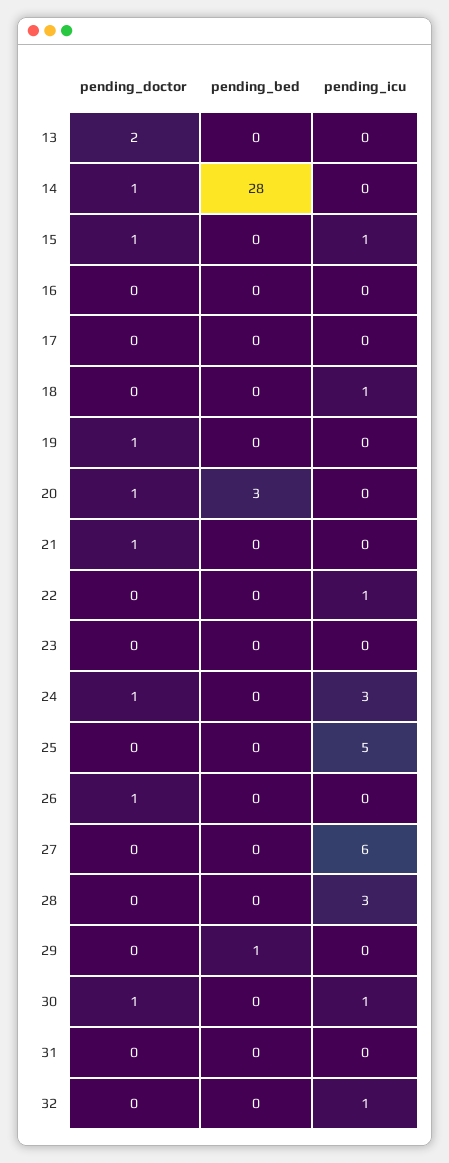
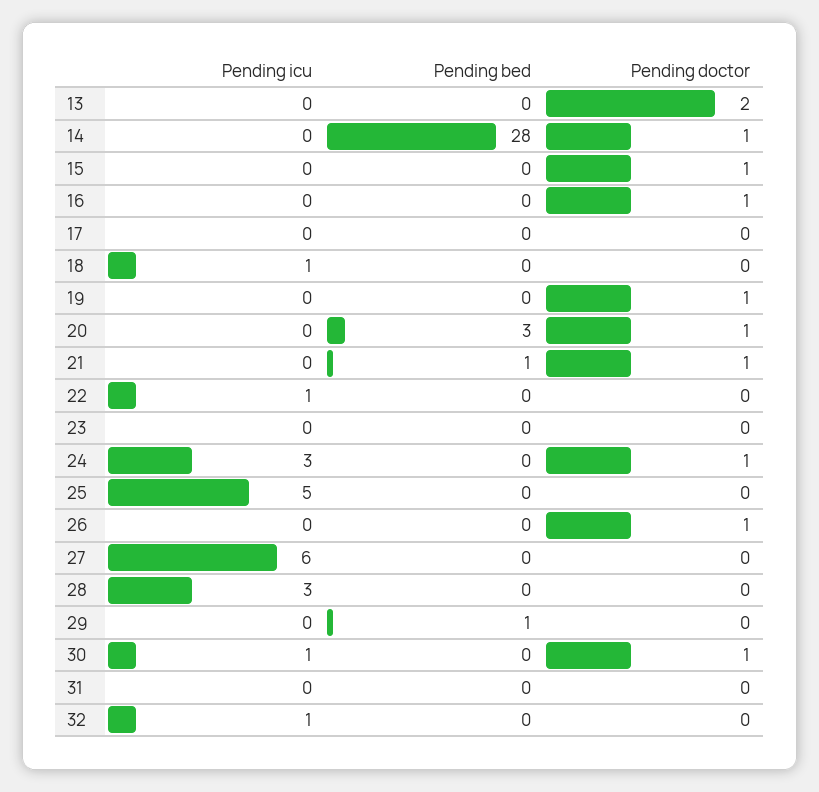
pending_icu, 15: 1 -> 0
pending_doctor, 16: 0 -> 1
pending_bed, 21: 0 -> 1

